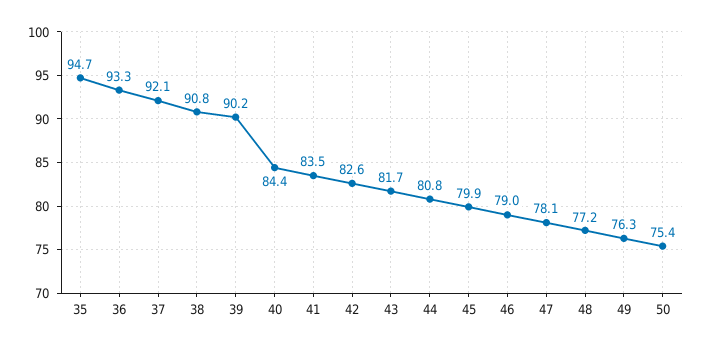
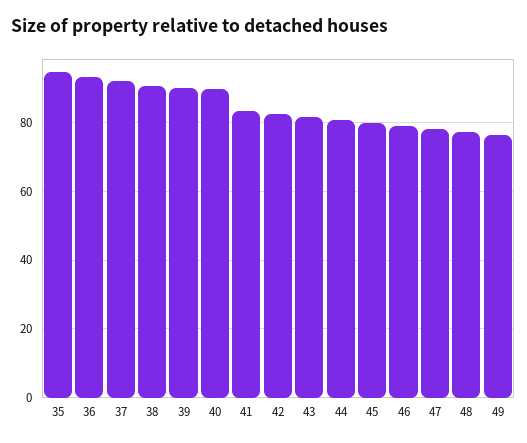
40: 84.4 -> 90
50: 75.4 -> none

